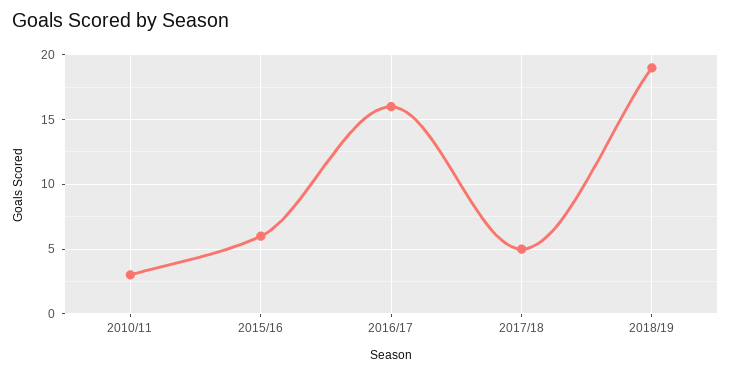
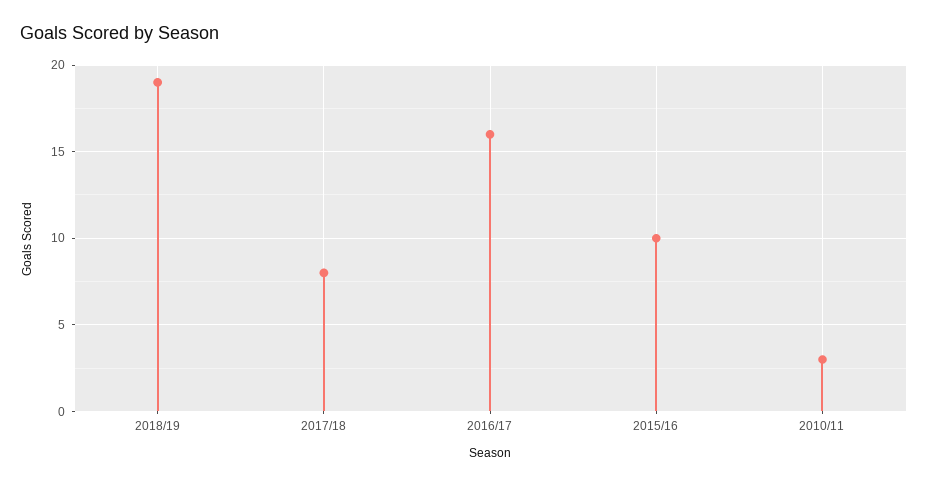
2015/16: 6 -> 10
2017/18: 5 -> 8

